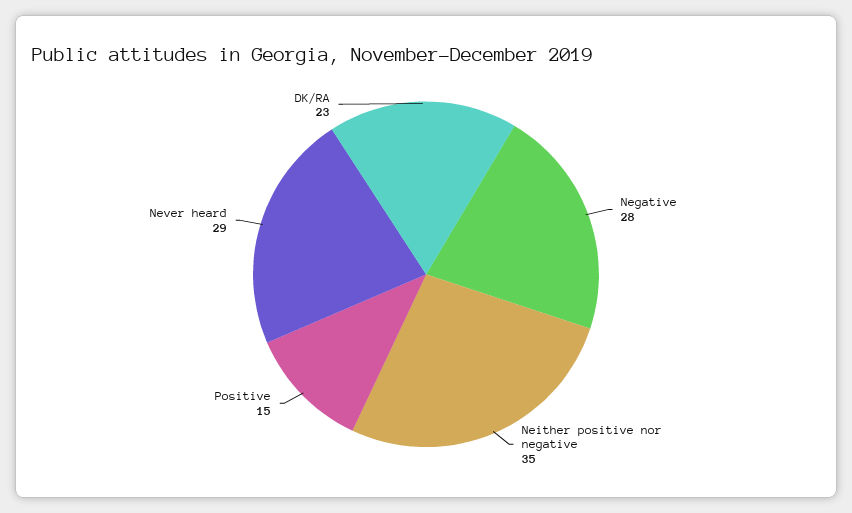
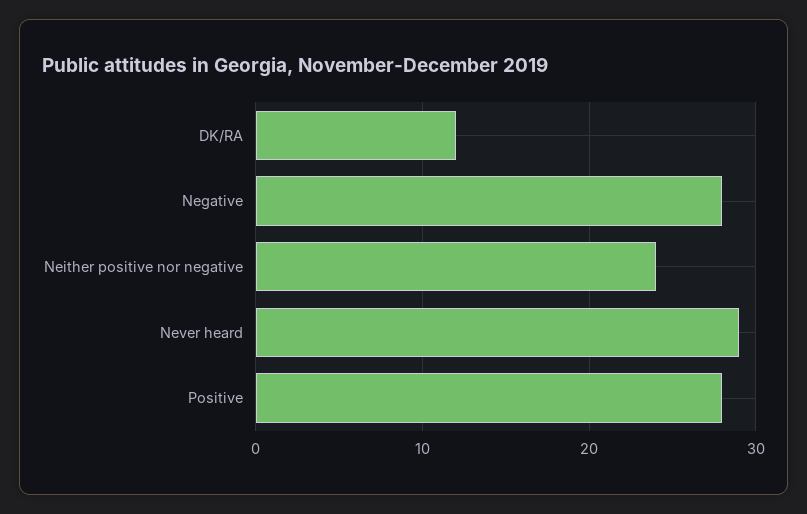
Neither positive nor negative: 35 -> 24
Positive: 15 -> 28
DK/RA: 23 -> 12

